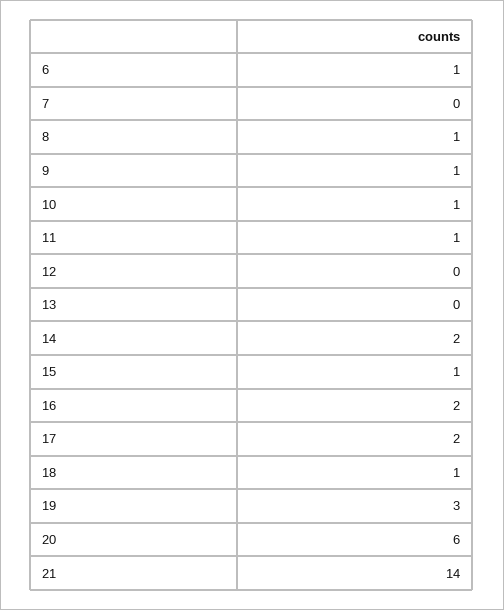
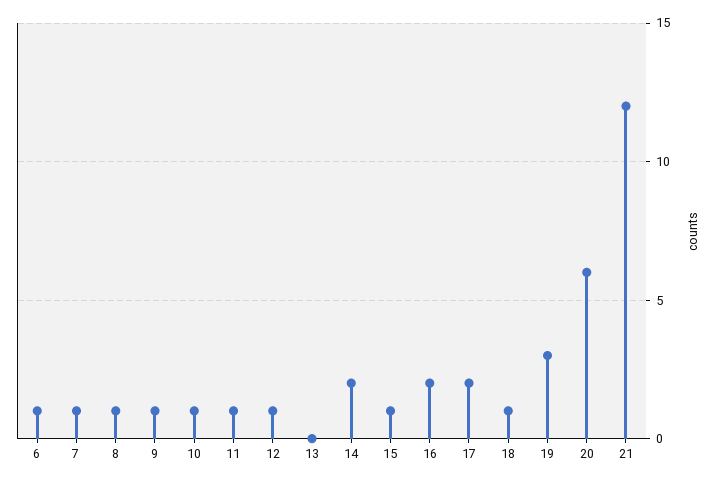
7: 0 -> 1
12: 0 -> 1
21: 14 -> 12

